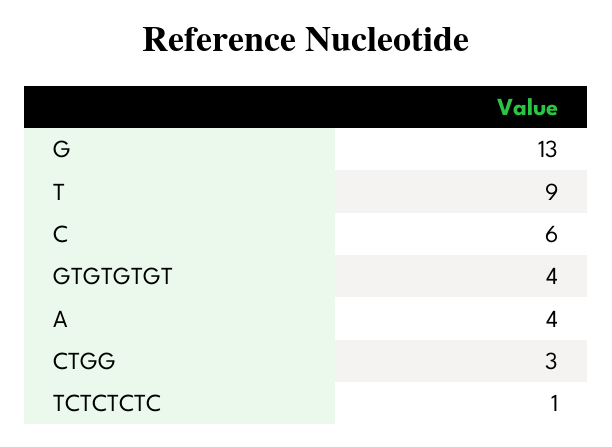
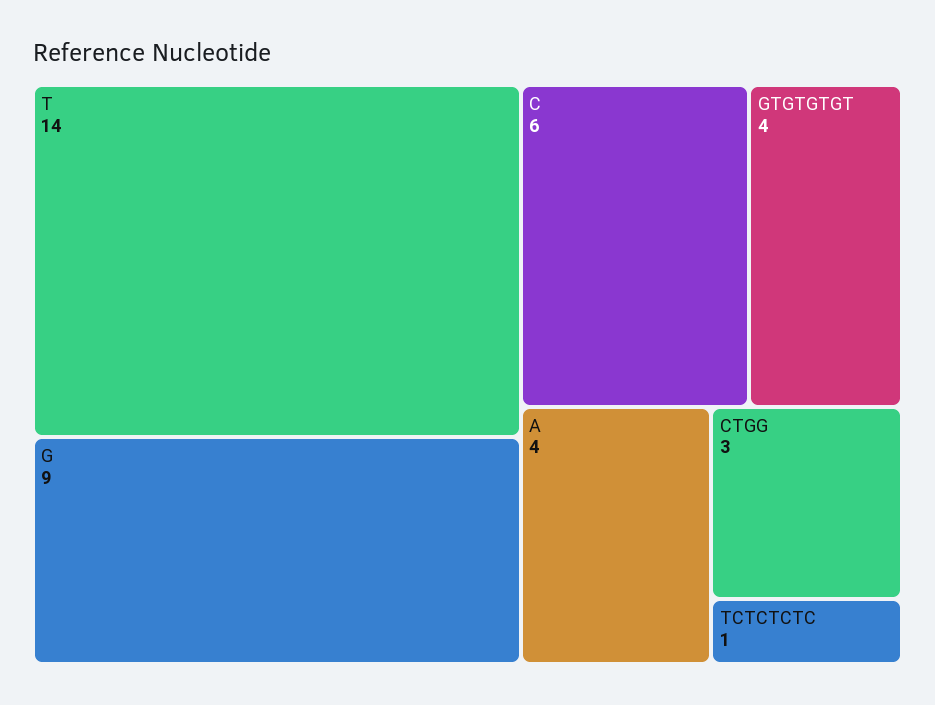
G: 13 -> 9
T: 9 -> 14

